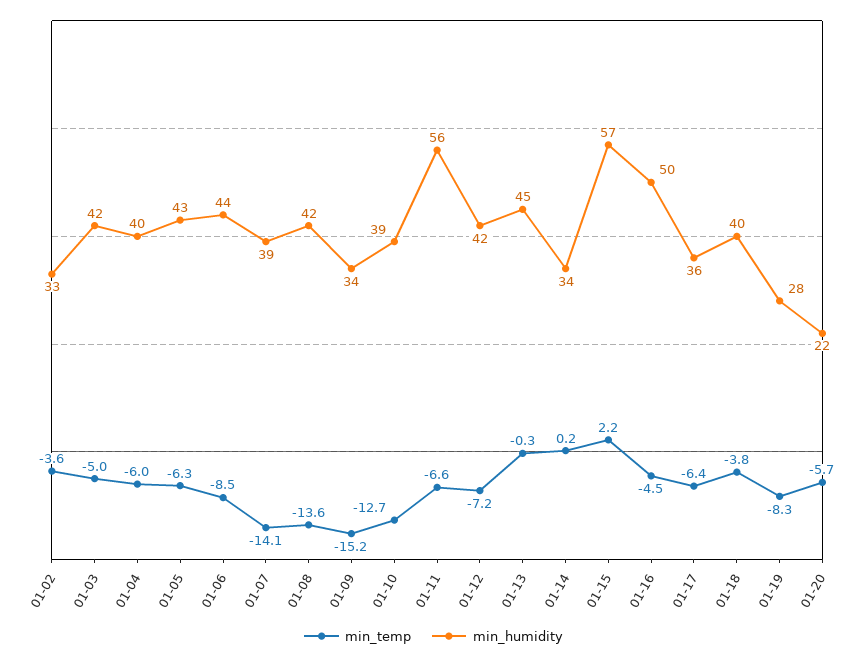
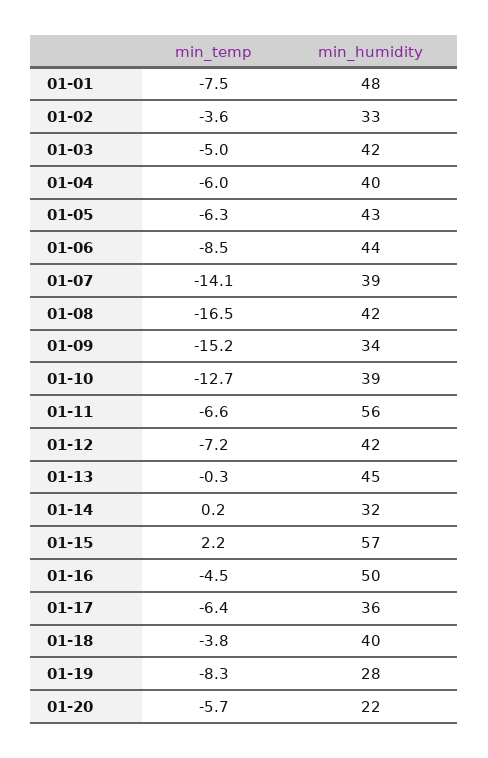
min_temp, 01-08: -13.6 -> -16.5
min_humidity, 01-14: 34 -> 32
min_temp, 01-01: none -> -7.5
min_humidity, 01-01: none -> 48

